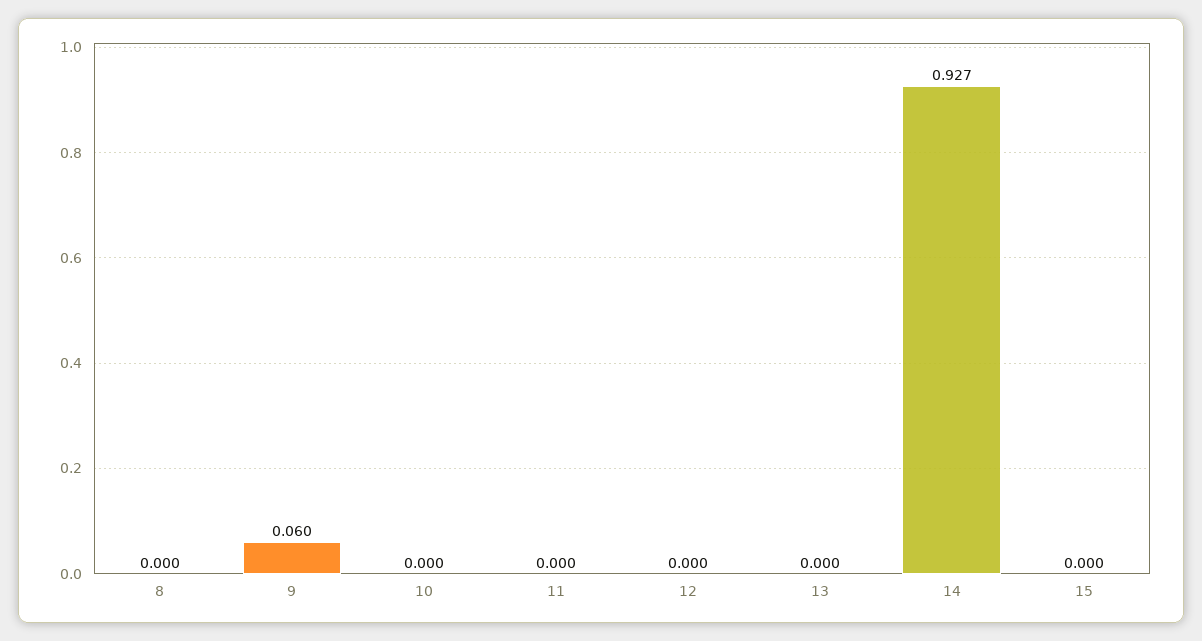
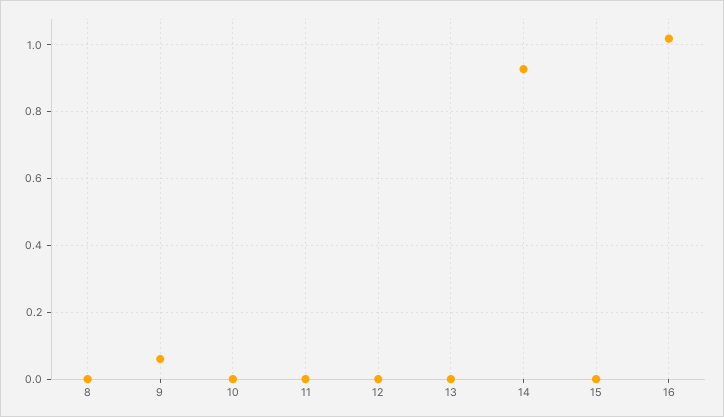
16: none -> 1.02

